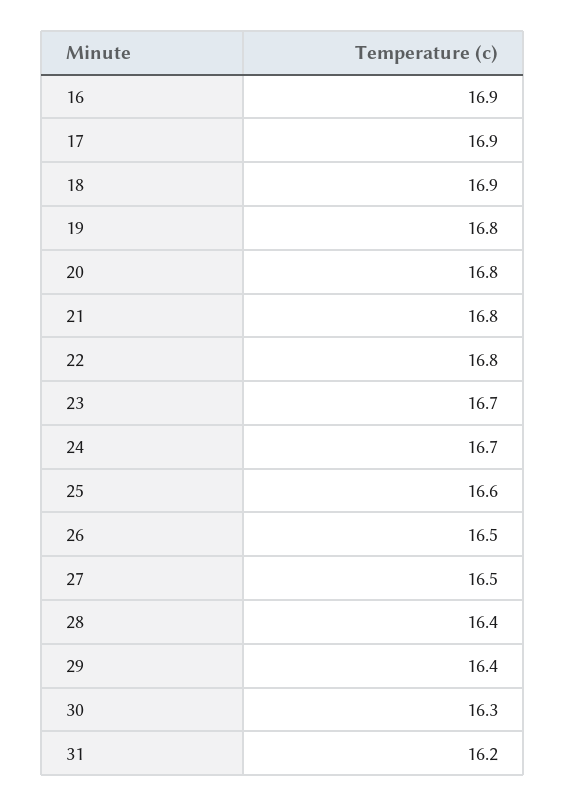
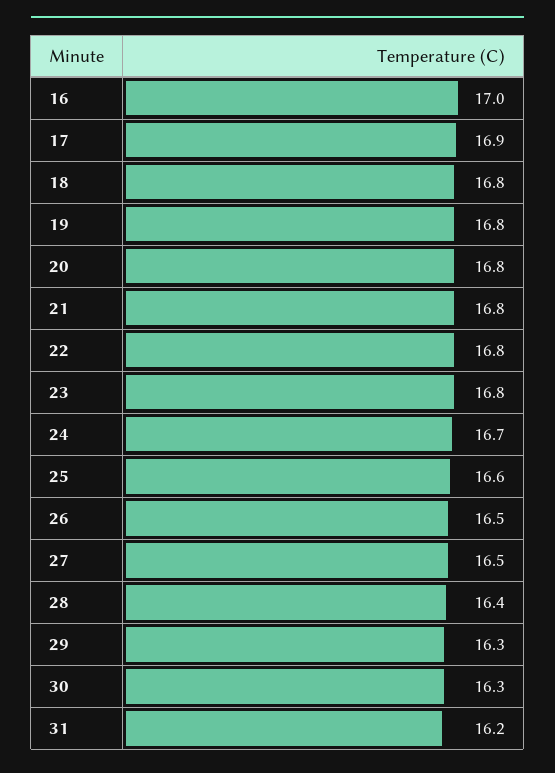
16: 16.9 -> 17
18: 16.9 -> 16.8
23: 16.7 -> 16.8
29: 16.4 -> 16.3

